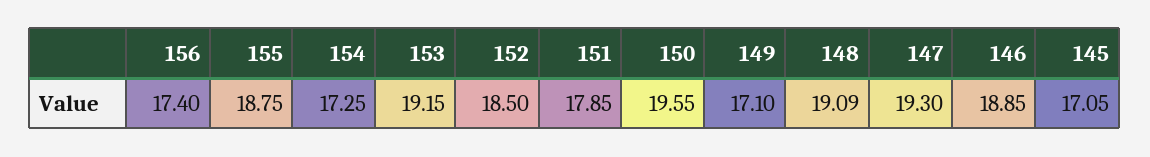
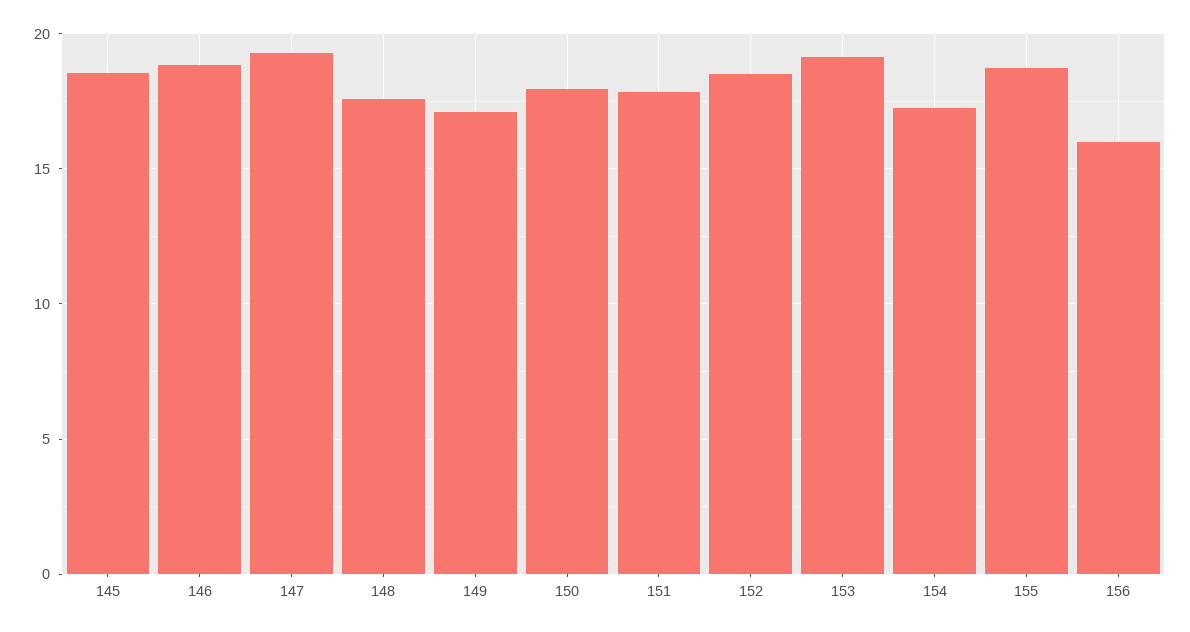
156: 17.4 -> 16
150: 19.55 -> 18
148: 19.09 -> 17.5
145: 17.05 -> 18.5

